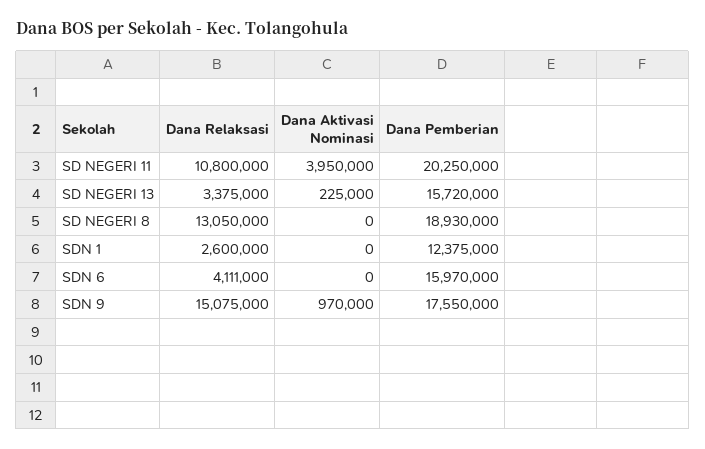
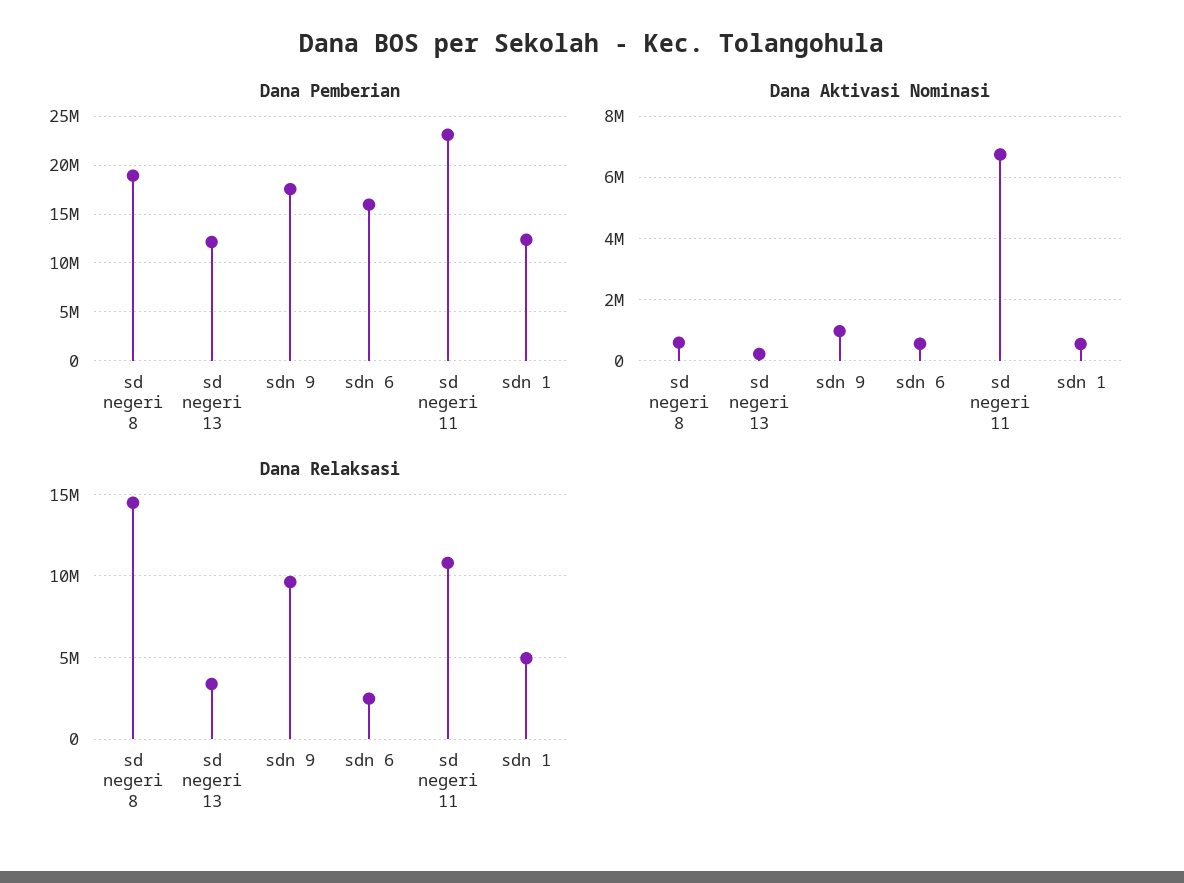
Dana Aktivasi Nominasi, SD NEGERI 11: 3950000 -> 6800000
Dana Pemberian, SD NEGERI 11: 20250000 -> 23000000
Dana Pemberian, SD NEGERI 13: 15720000 -> 12000000
Dana Relaksasi, SD NEGERI 8: 13050000 -> 14500000
Dana Aktivasi Nominasi, SD NEGERI 8: 0 -> 600000
Dana Relaksasi, SDN 1: 2600000 -> 5000000
Dana Aktivasi Nominasi, SDN 1: 0 -> 600000
Dana Relaksasi, SDN 6: 4111000 -> 2500000
Dana Aktivasi Nominasi, SDN 6: 0 -> 600000
Dana Relaksasi, SDN 9: 15075000 -> 9500000

